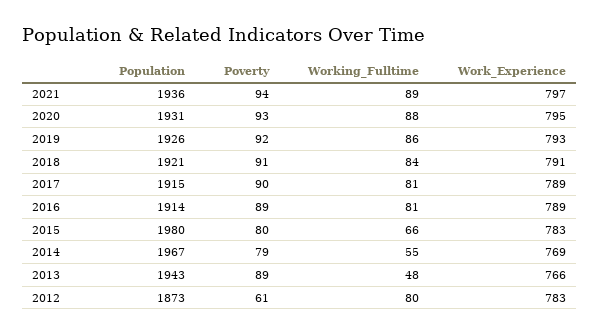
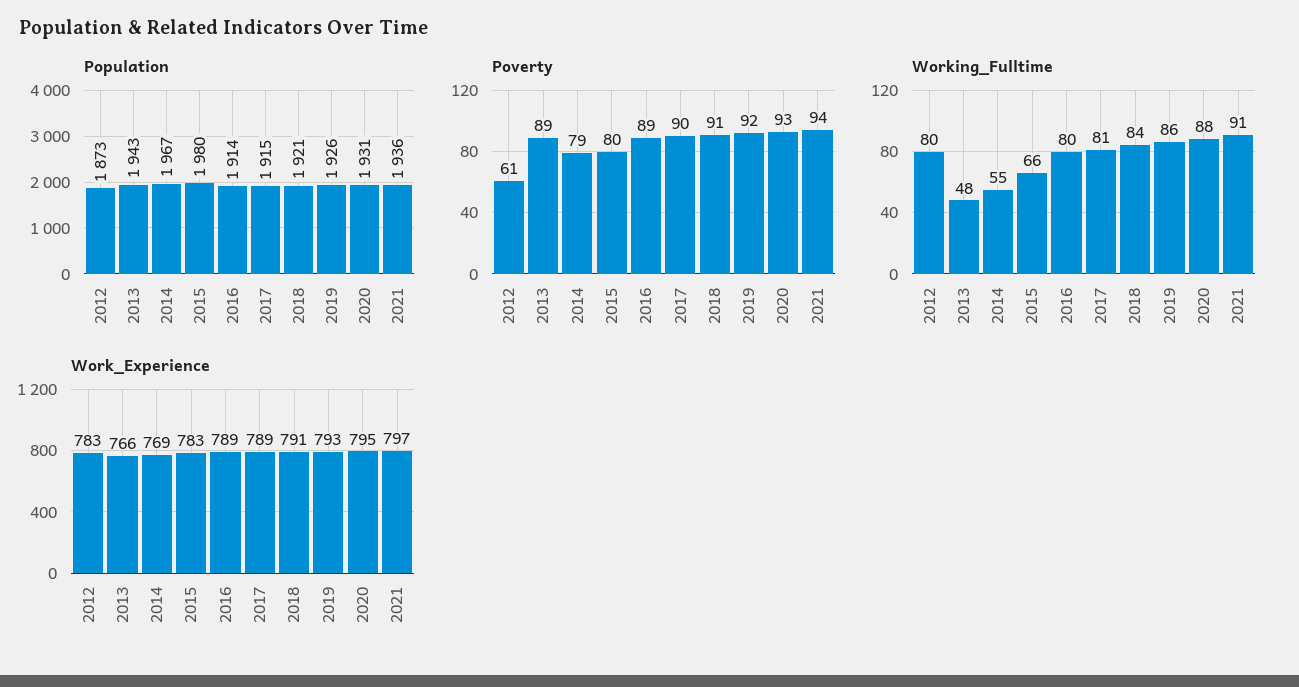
Working_Fulltime, 2021: 89 -> 91
Working_Fulltime, 2016: 81 -> 80

